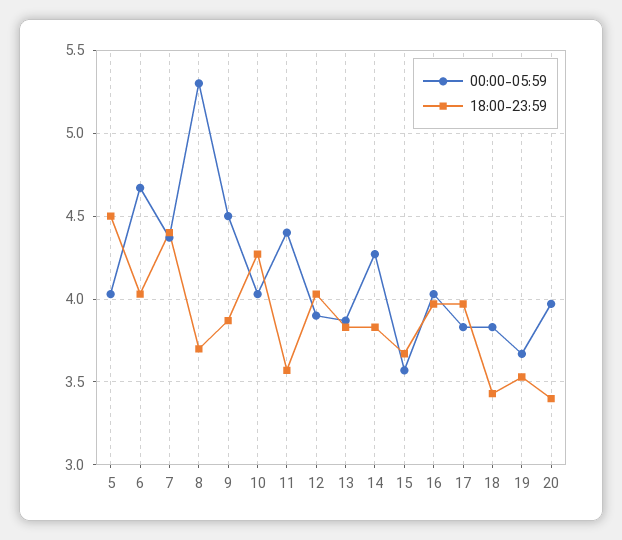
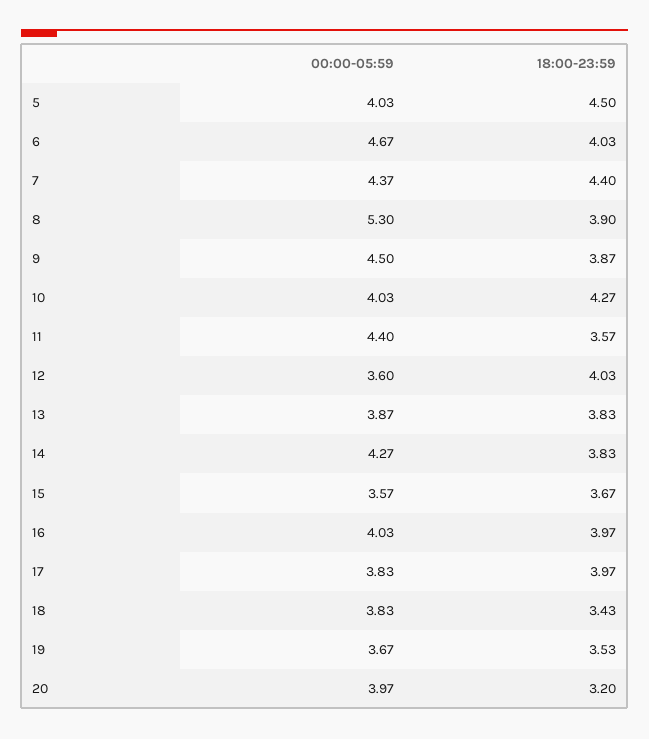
18:00-23:59, 8: 3.7 -> 3.9
00:00-05:59, 12: 3.9 -> 3.6
18:00-23:59, 20: 3.4 -> 3.2

